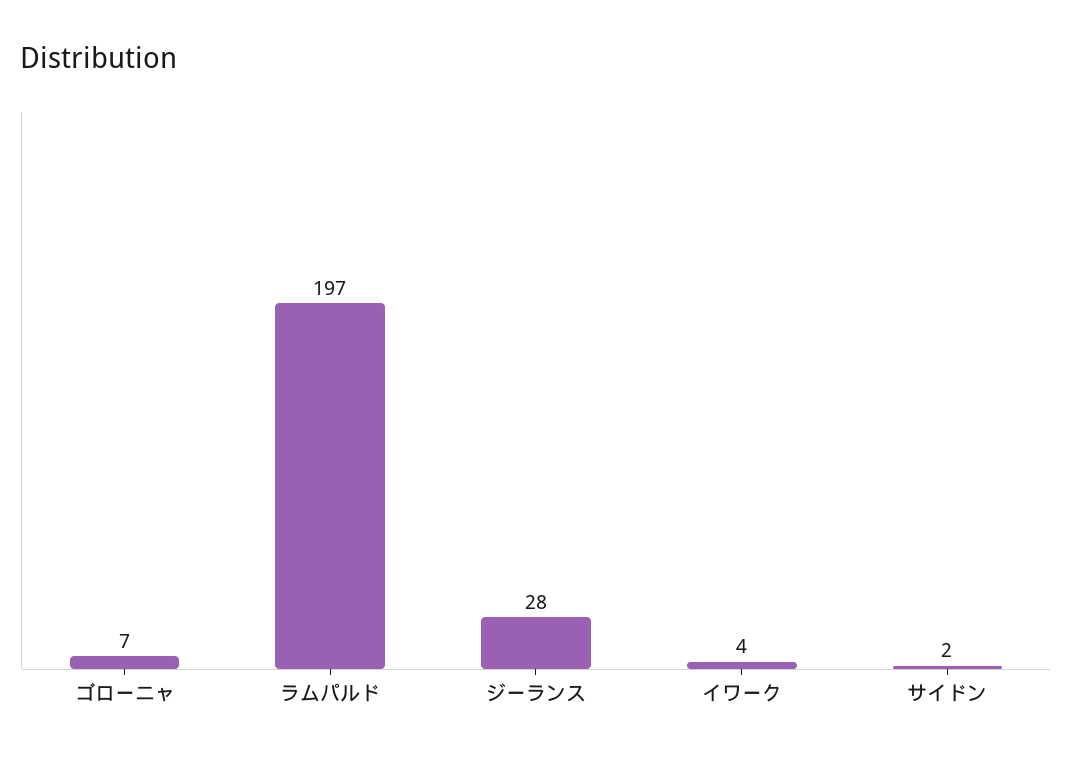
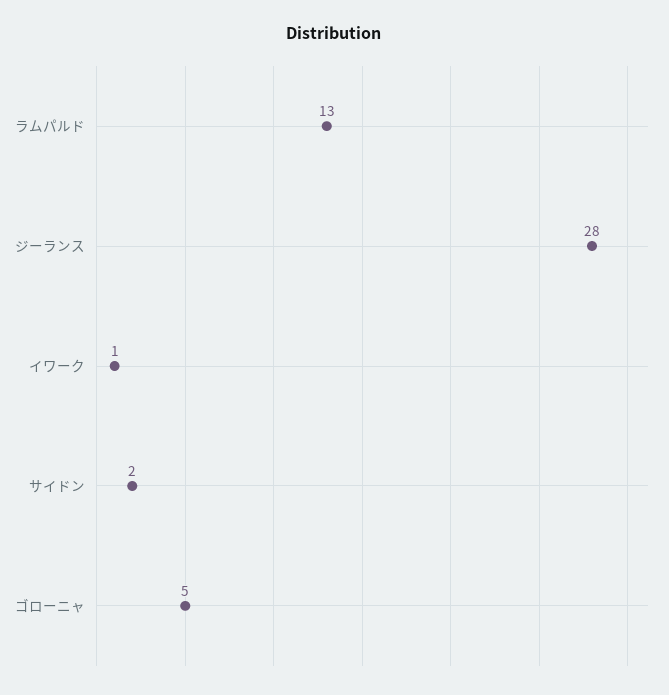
ゴローニャ: 7 -> 5
ラムパルド: 197 -> 13
イワーク: 4 -> 1

